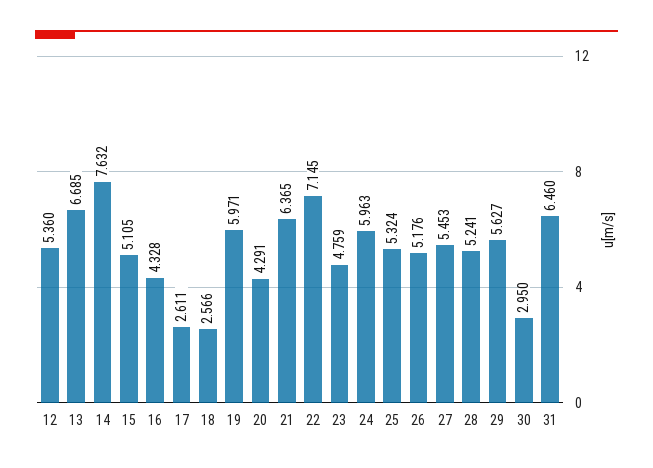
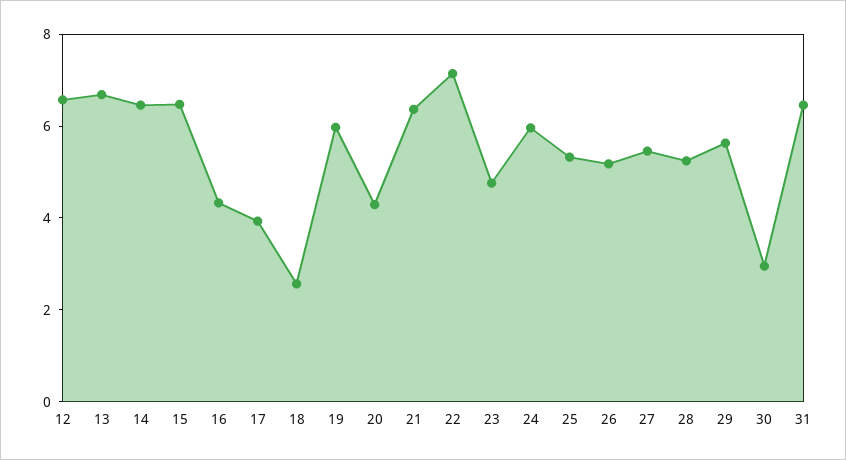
12: 5.36 -> 6.5
14: 7.632 -> 6.5
15: 5.105 -> 6.5
17: 2.611 -> 4

